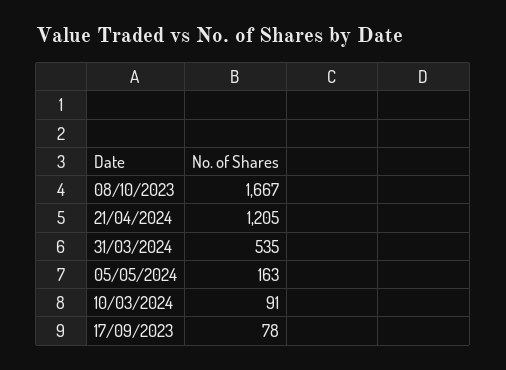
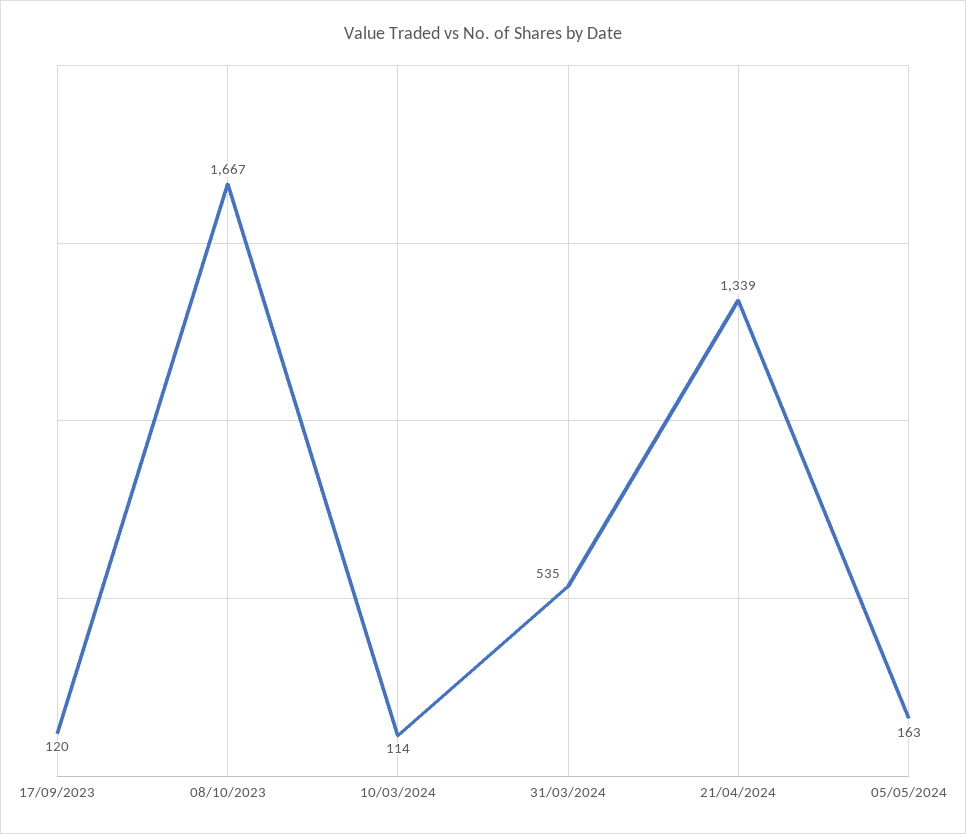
21/04/2024: 1205 -> 1339
10/03/2024: 91 -> 114
17/09/2023: 78 -> 120

